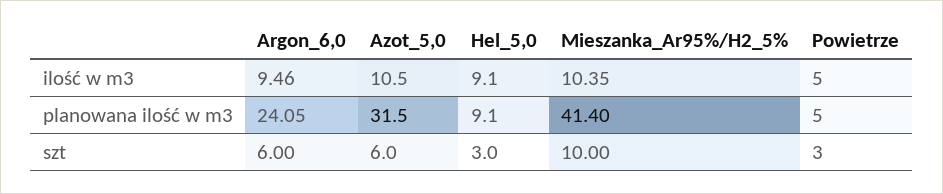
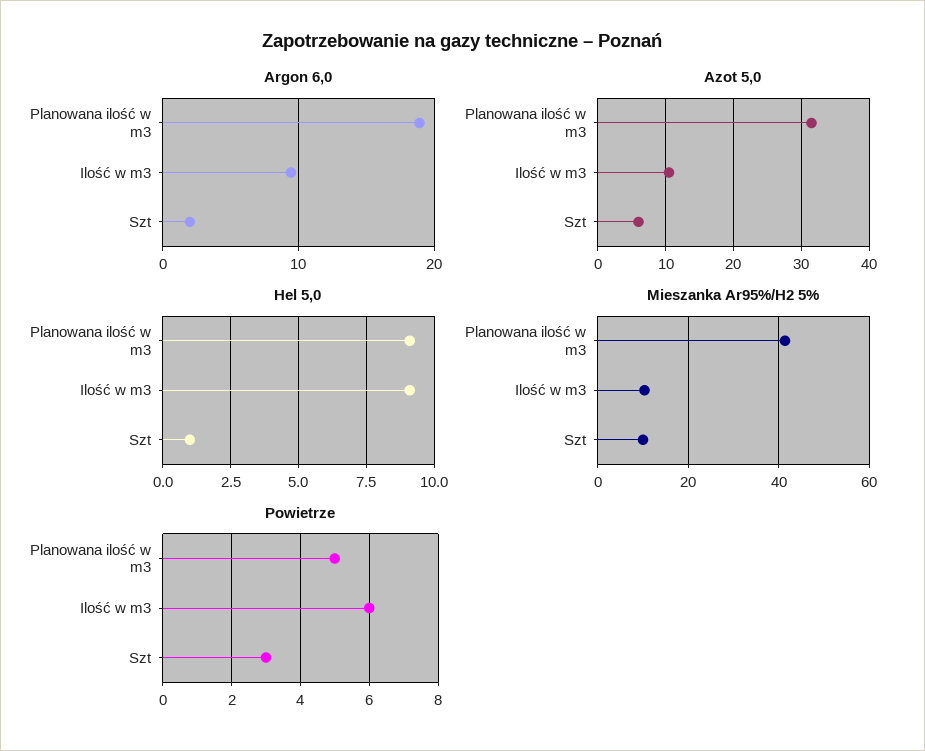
Powietrze, ilość w m3: 5 -> 6
Argon_6,0, planowana ilość w m3: 24.05 -> 19
Argon_6,0, szt: 6 -> 2
Hel_5,0, szt: 3 -> 1

